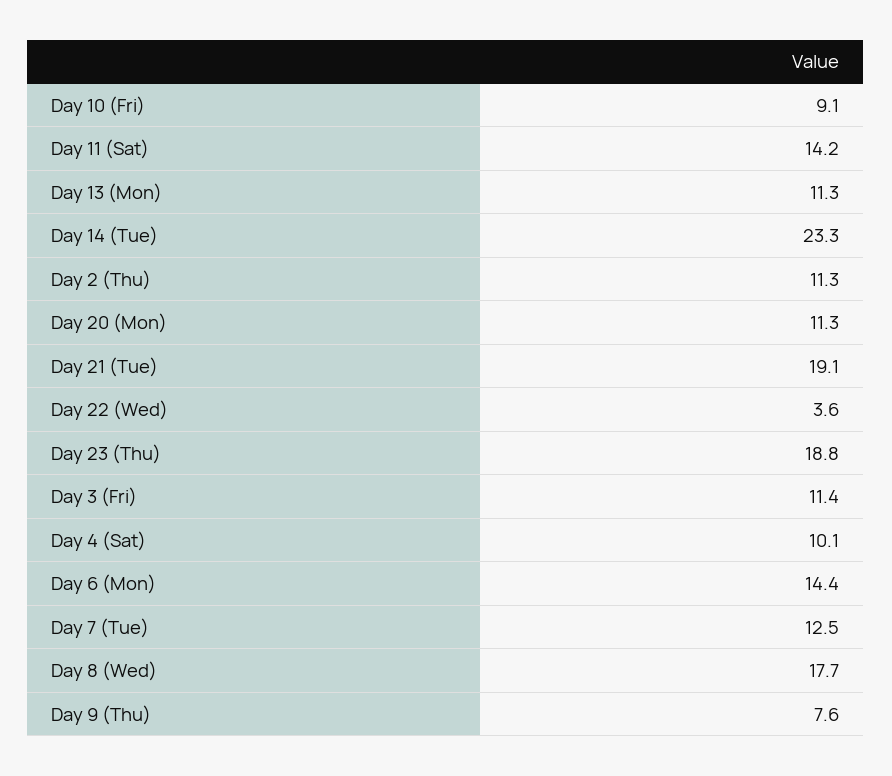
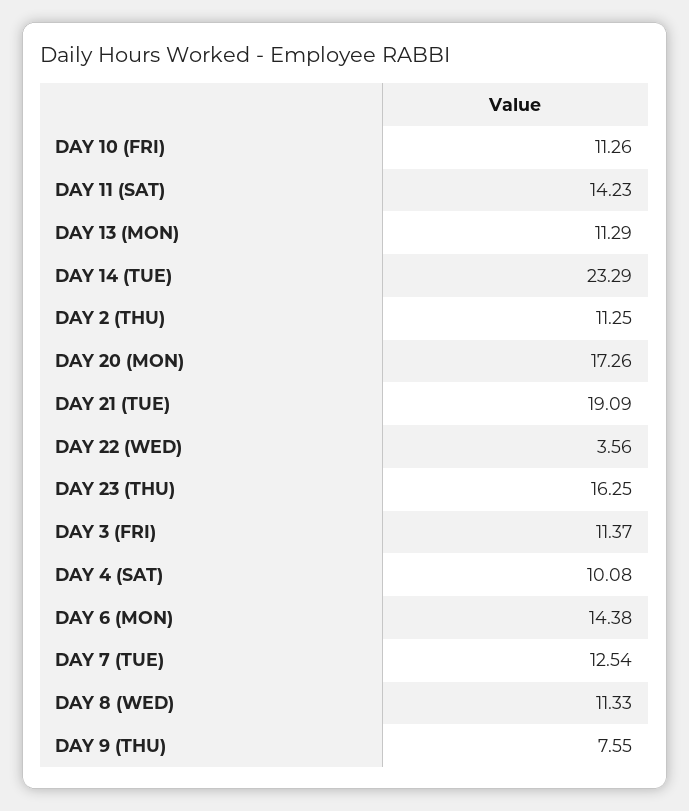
Day 10 (Fri): 9.1 -> 11.26
Day 20 (Mon): 11.3 -> 17.26
Day 23 (Thu): 18.8 -> 16.25
Day 8 (Wed): 17.7 -> 11.33

